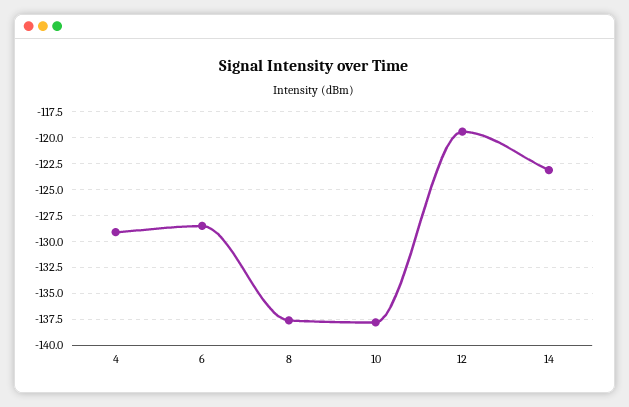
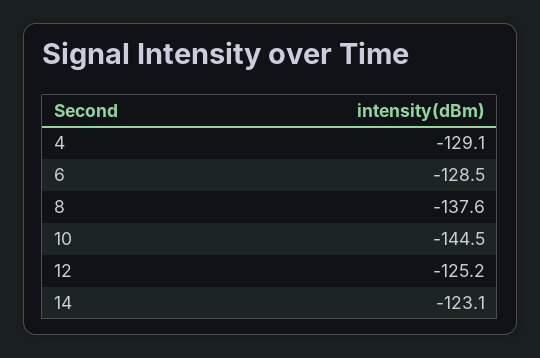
10: -137.5 -> -144.5
12: -120 -> -125.2

